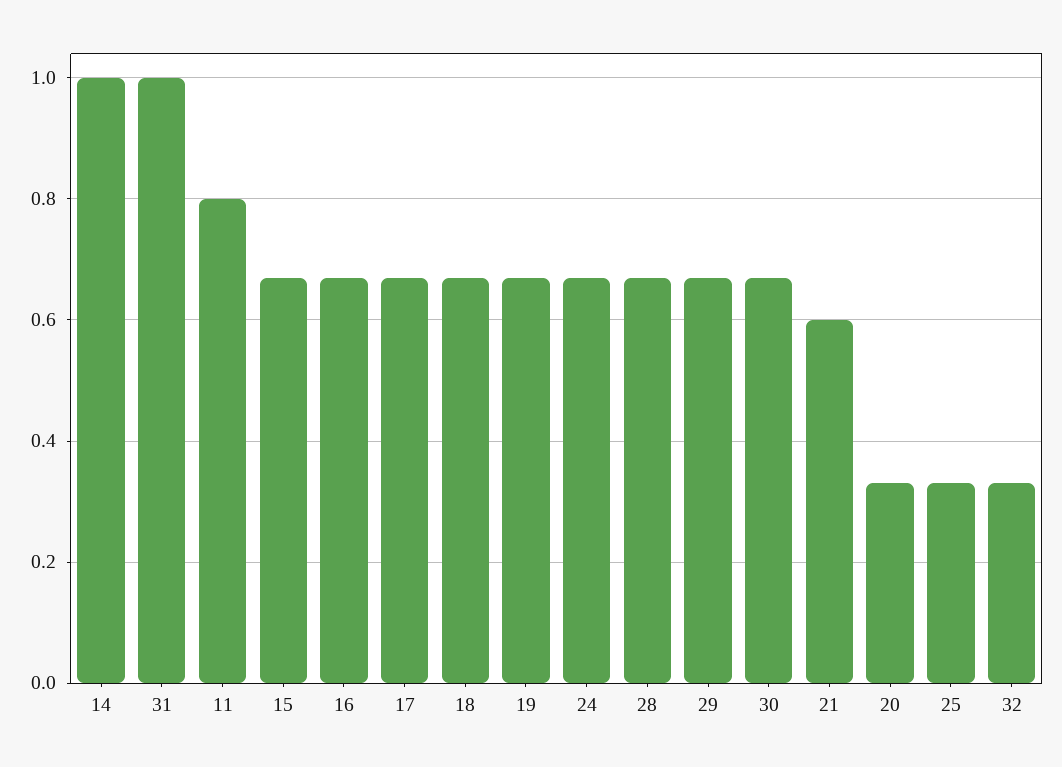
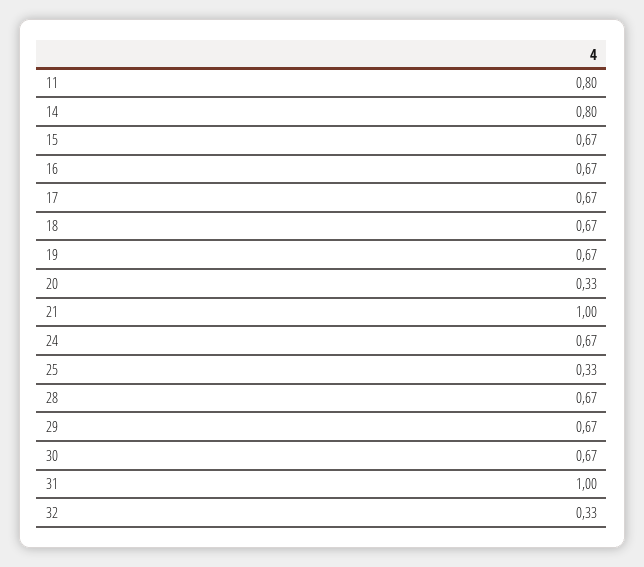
14: 1 -> 0.8
21: 0.6 -> 1

